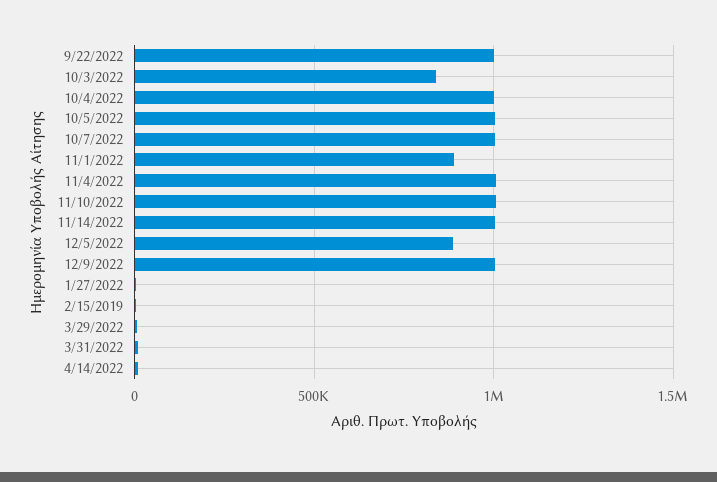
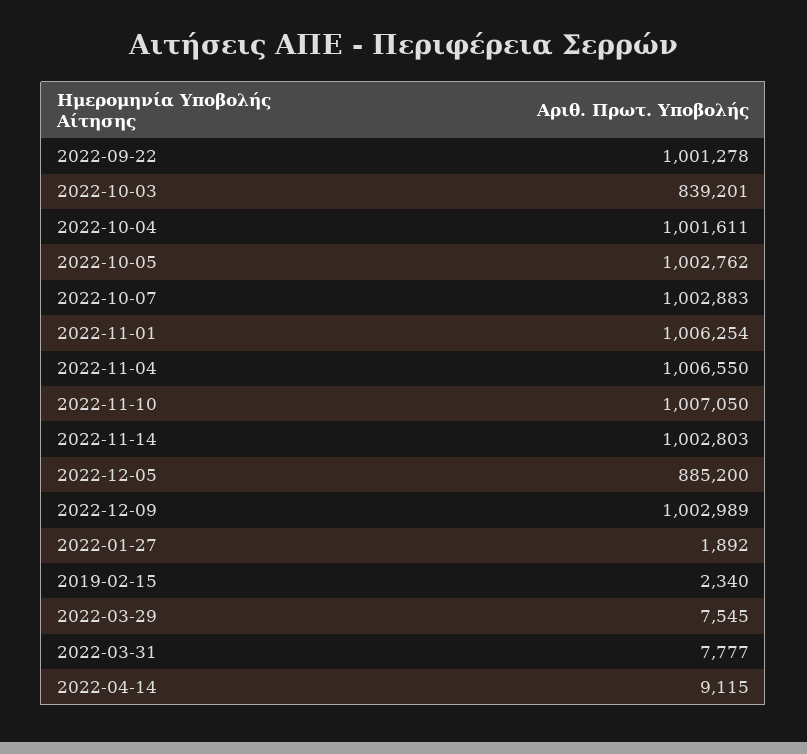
11/1/2022: 900000 -> 1006254

